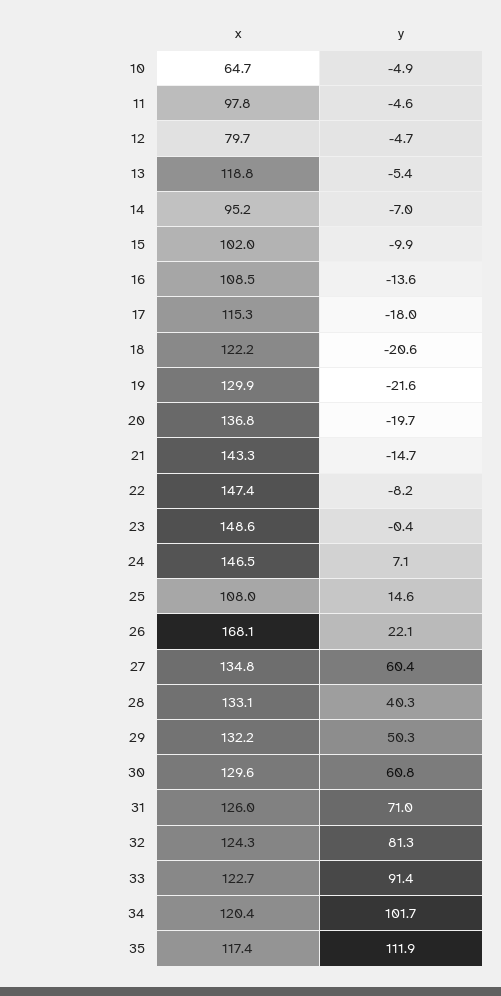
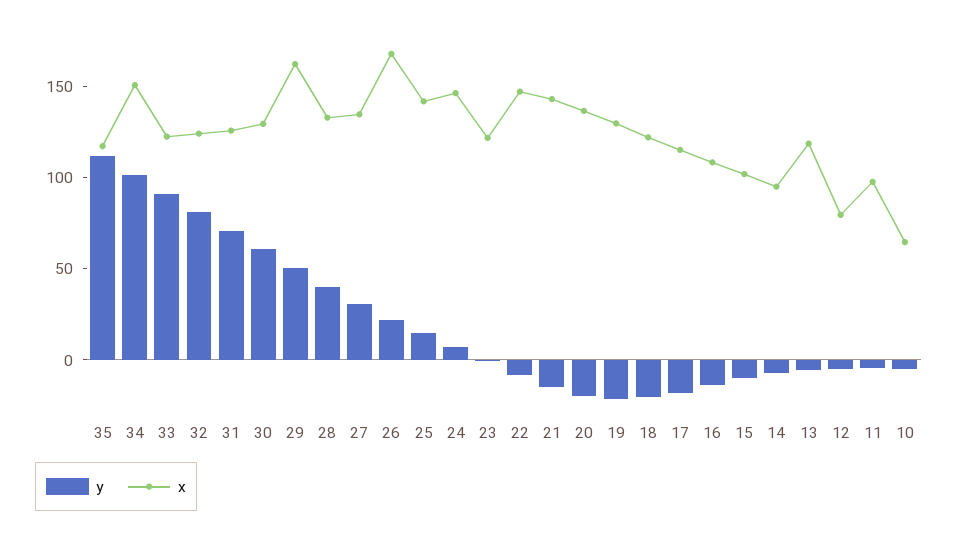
x, 23: 148.6 -> 120
x, 25: 108 -> 140
y, 27: 60.4 -> 30
x, 29: 132.2 -> 160
x, 34: 120.4 -> 150

